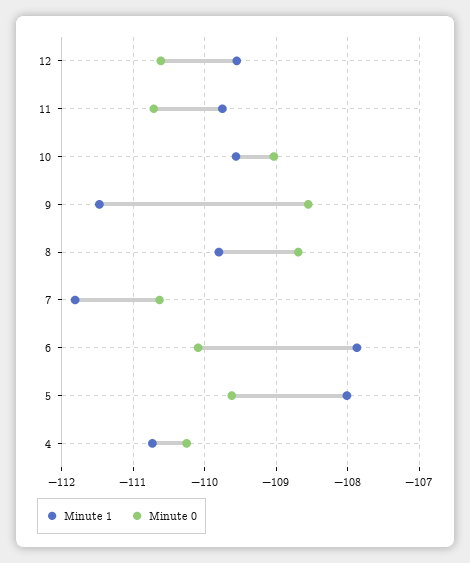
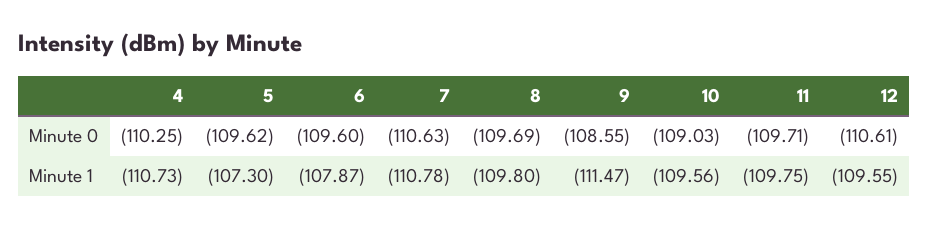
Minute 0, 11: -110.7 -> -109.71
Minute 0, 8: -108.7 -> -109.69
Minute 1, 7: -111.8 -> -110.78
Minute 0, 6: -110.1 -> -109.6
Minute 1, 5: -108 -> -107.3

